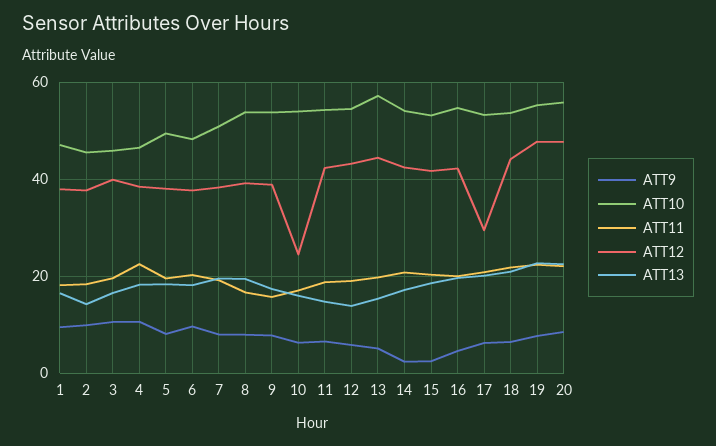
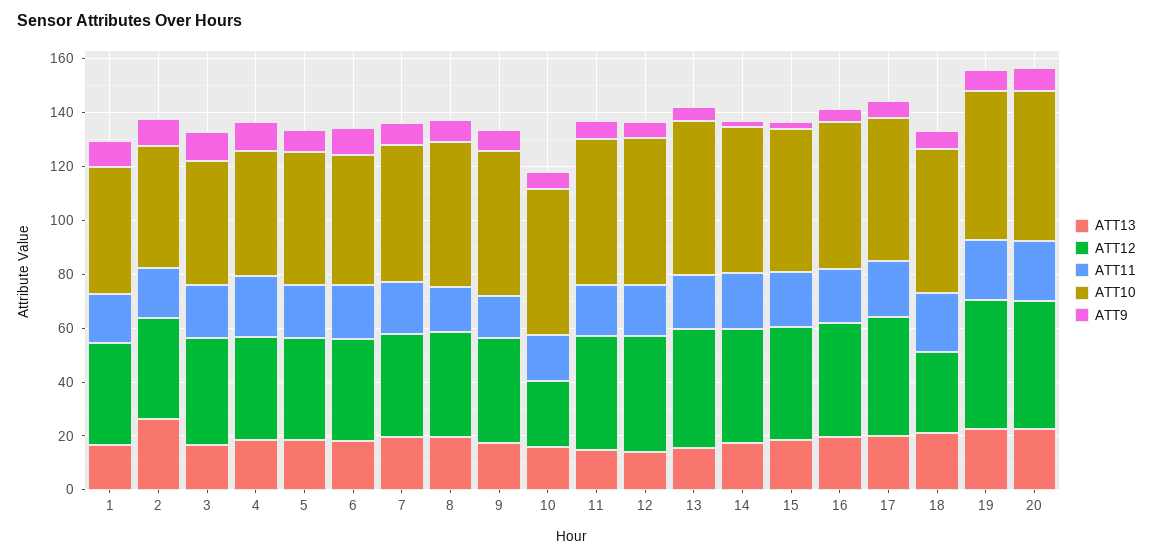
ATT13, 2: 14 -> 25
ATT12, 17: 30 -> 45
ATT12, 18: 44 -> 30

